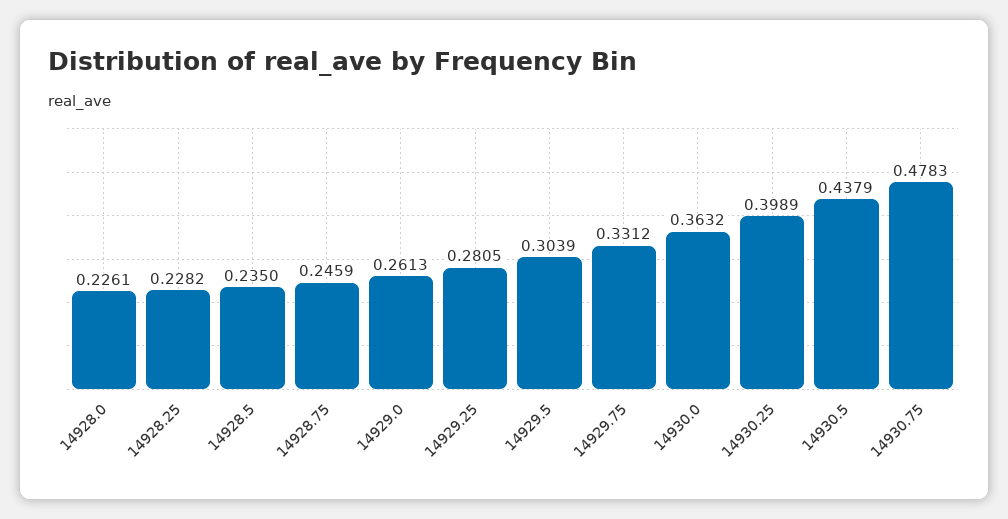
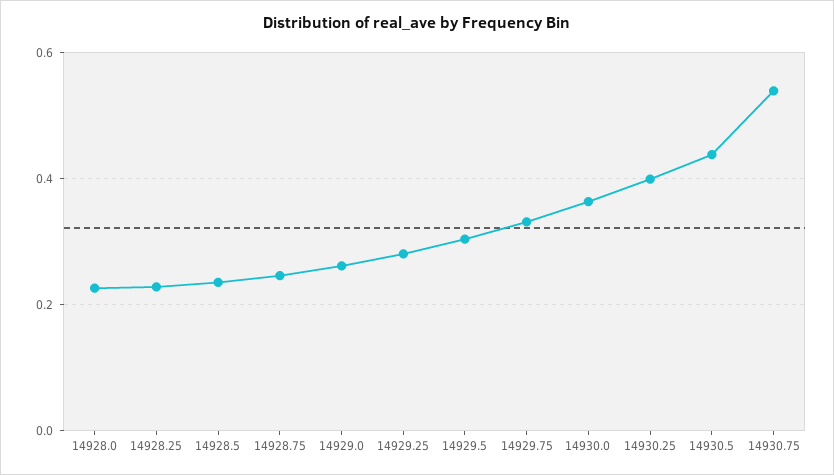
14930.75: 0.4783 -> 0.54

